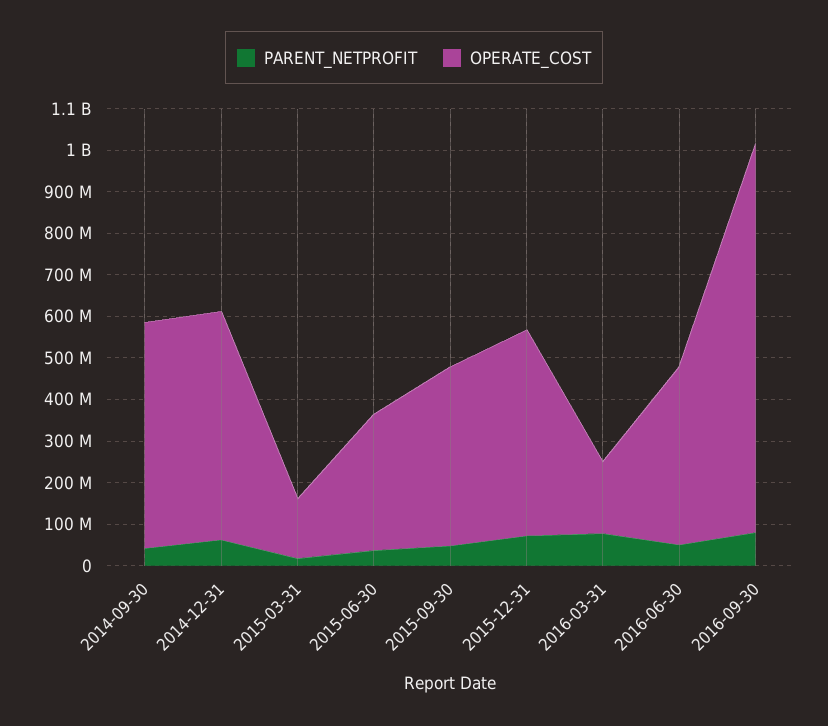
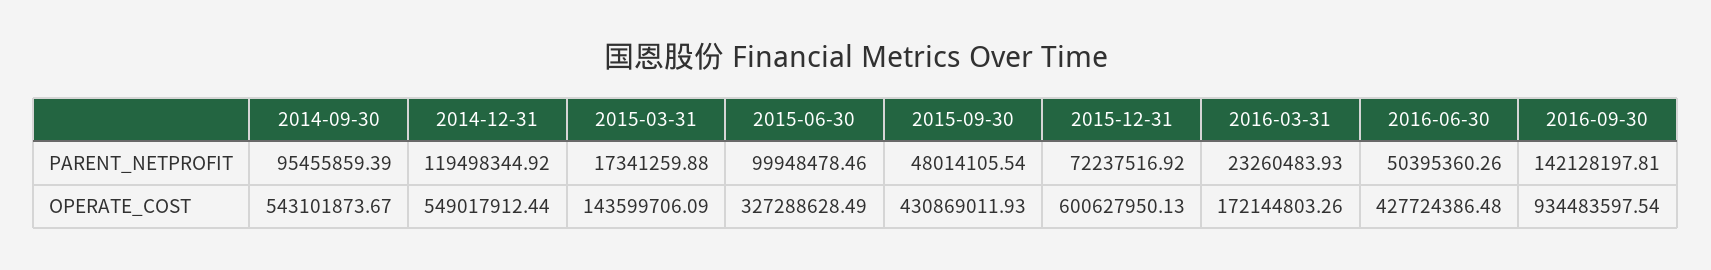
PARENT_NETPROFIT, 2014-09-30: 40000000 -> 95455859.39
PARENT_NETPROFIT, 2014-12-31: 60000000 -> 119498344.92
PARENT_NETPROFIT, 2015-06-30: 40000000 -> 99948478.46
OPERATE_COST, 2015-12-31: 500000000 -> 600627950.13
PARENT_NETPROFIT, 2016-03-31: 80000000 -> 23260483.93
PARENT_NETPROFIT, 2016-09-30: 80000000 -> 142128197.81

